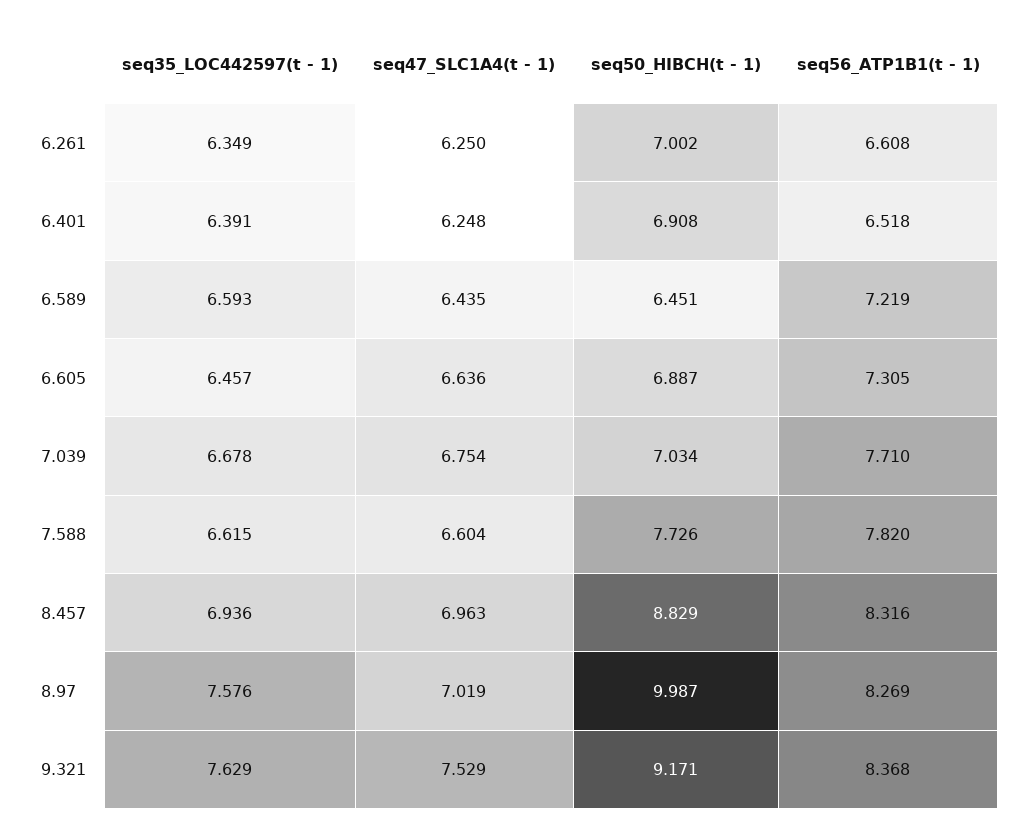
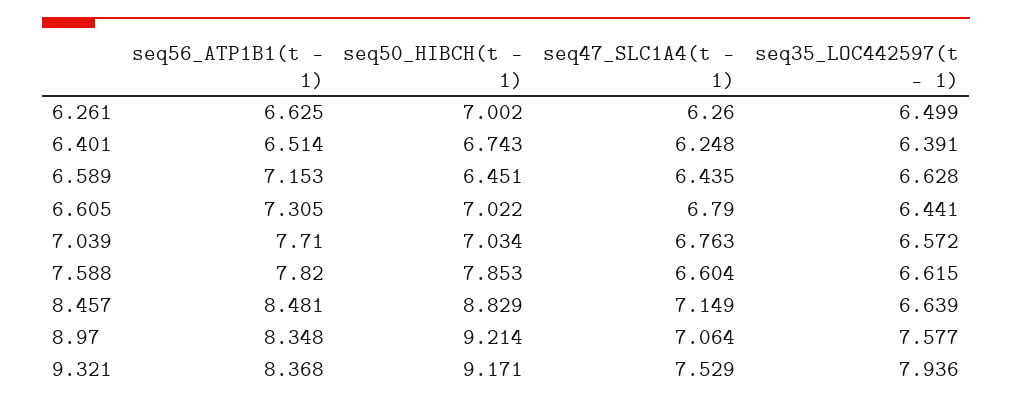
seq35_LOC442597(t - 1), 6.261: 6.349 -> 6.499
seq47_SLC1A4(t - 1), 6.261: 6.25 -> 6.26
seq56_ATP1B1(t - 1), 6.261: 6.608 -> 6.625
seq50_HIBCH(t - 1), 6.401: 6.908 -> 6.743
seq56_ATP1B1(t - 1), 6.401: 6.518 -> 6.514
seq35_LOC442597(t - 1), 6.589: 6.593 -> 6.628
seq56_ATP1B1(t - 1), 6.589: 7.219 -> 7.153
seq35_LOC442597(t - 1), 6.605: 6.457 -> 6.441
seq47_SLC1A4(t - 1), 6.605: 6.636 -> 6.79
seq50_HIBCH(t - 1), 6.605: 6.887 -> 7.022
seq35_LOC442597(t - 1), 7.039: 6.678 -> 6.572
seq47_SLC1A4(t - 1), 7.039: 6.754 -> 6.763
seq50_HIBCH(t - 1), 7.588: 7.726 -> 7.853
seq35_LOC442597(t - 1), 8.457: 6.936 -> 6.639
seq47_SLC1A4(t - 1), 8.457: 6.963 -> 7.149
seq56_ATP1B1(t - 1), 8.457: 8.316 -> 8.481
seq35_LOC442597(t - 1), 8.97: 7.576 -> 7.577
seq47_SLC1A4(t - 1), 8.97: 7.019 -> 7.064
seq50_HIBCH(t - 1), 8.97: 9.987 -> 9.214
seq56_ATP1B1(t - 1), 8.97: 8.269 -> 8.348
seq35_LOC442597(t - 1), 9.321: 7.629 -> 7.936

